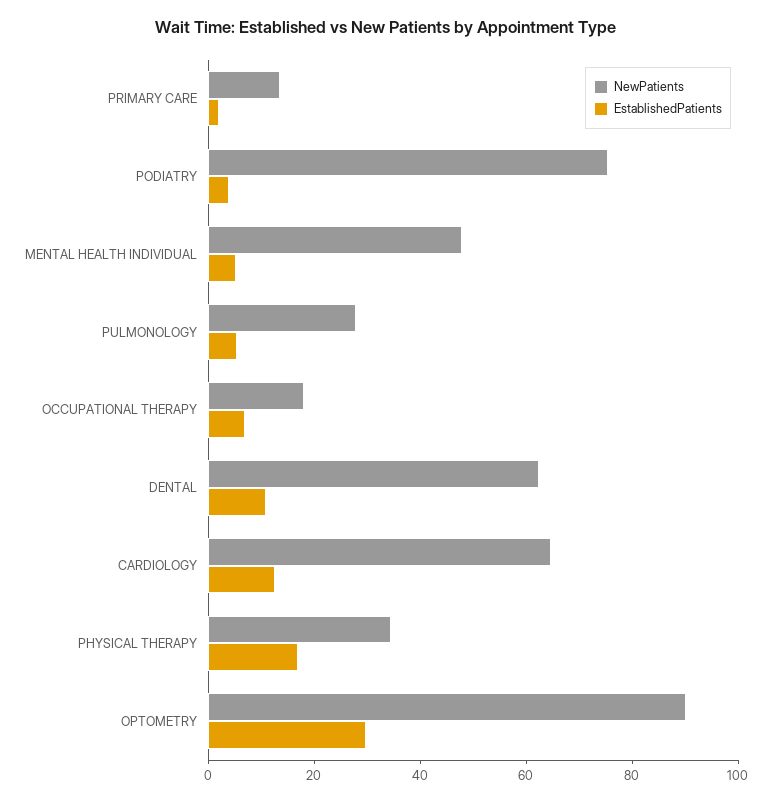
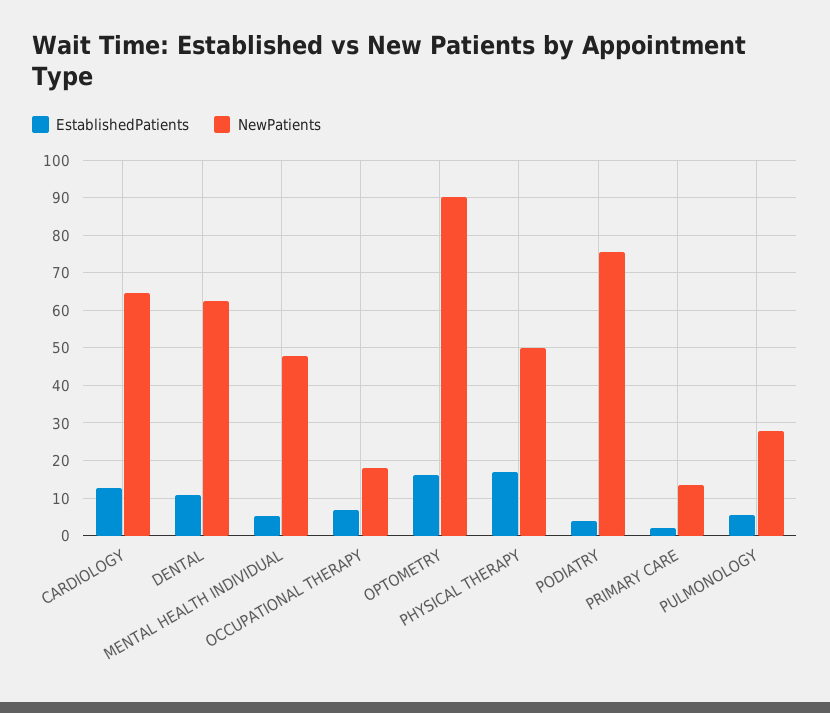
NewPatients, PHYSICAL THERAPY: 35 -> 50
EstablishedPatients, OPTOMETRY: 30 -> 16

